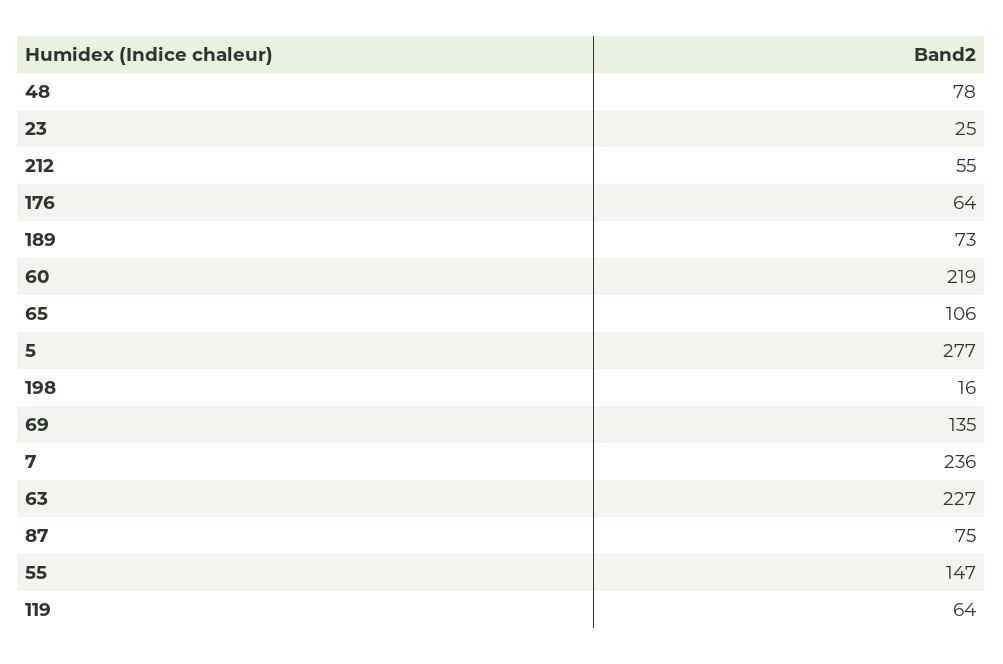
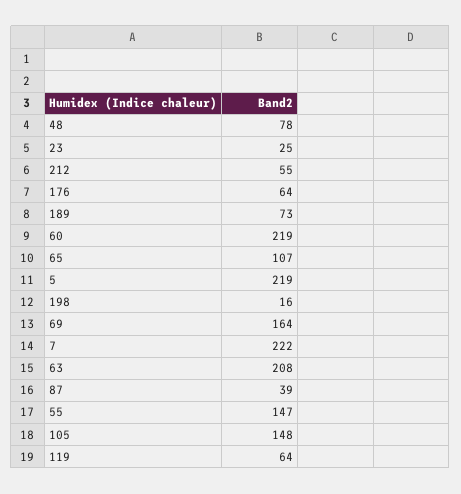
65: 106 -> 107
5: 277 -> 219
69: 135 -> 164
7: 236 -> 222
63: 227 -> 208
87: 75 -> 39
105: none -> 148

